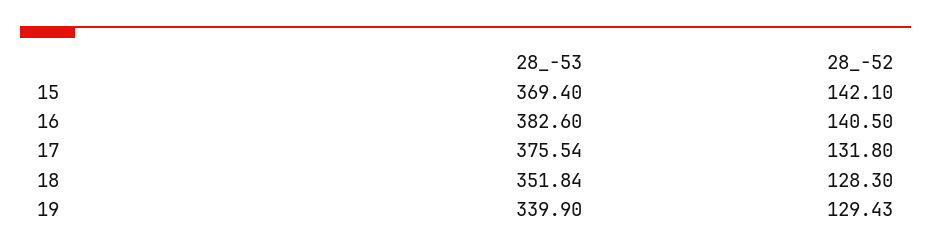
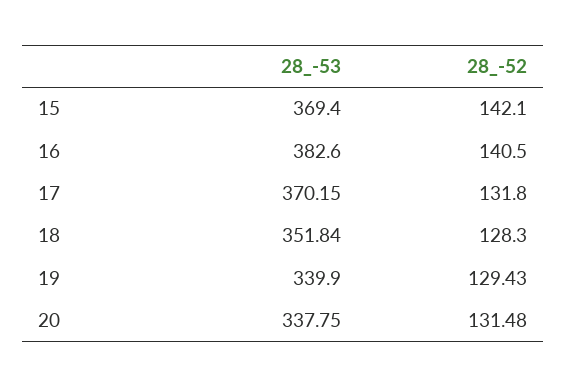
28_-53, 17: 375.54 -> 370.15
28_-53, 20: none -> 337.75
28_-52, 20: none -> 131.48

